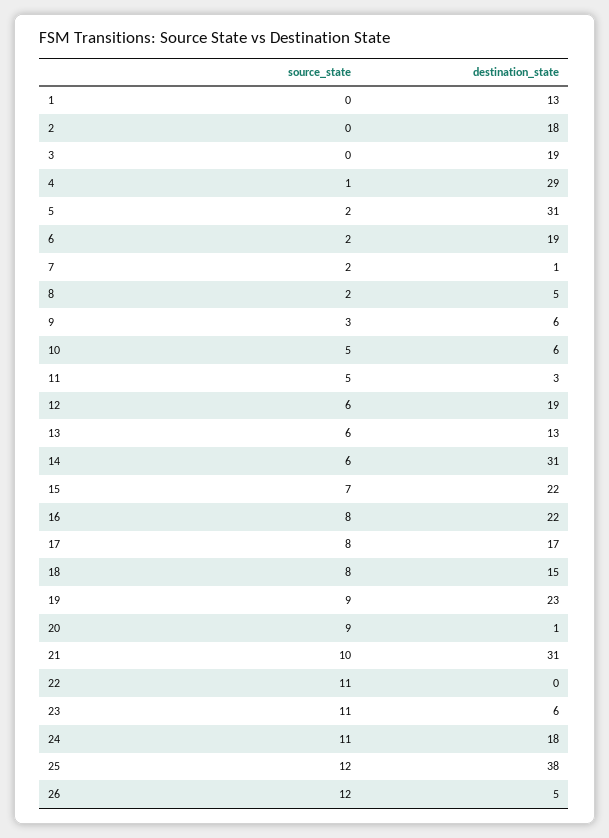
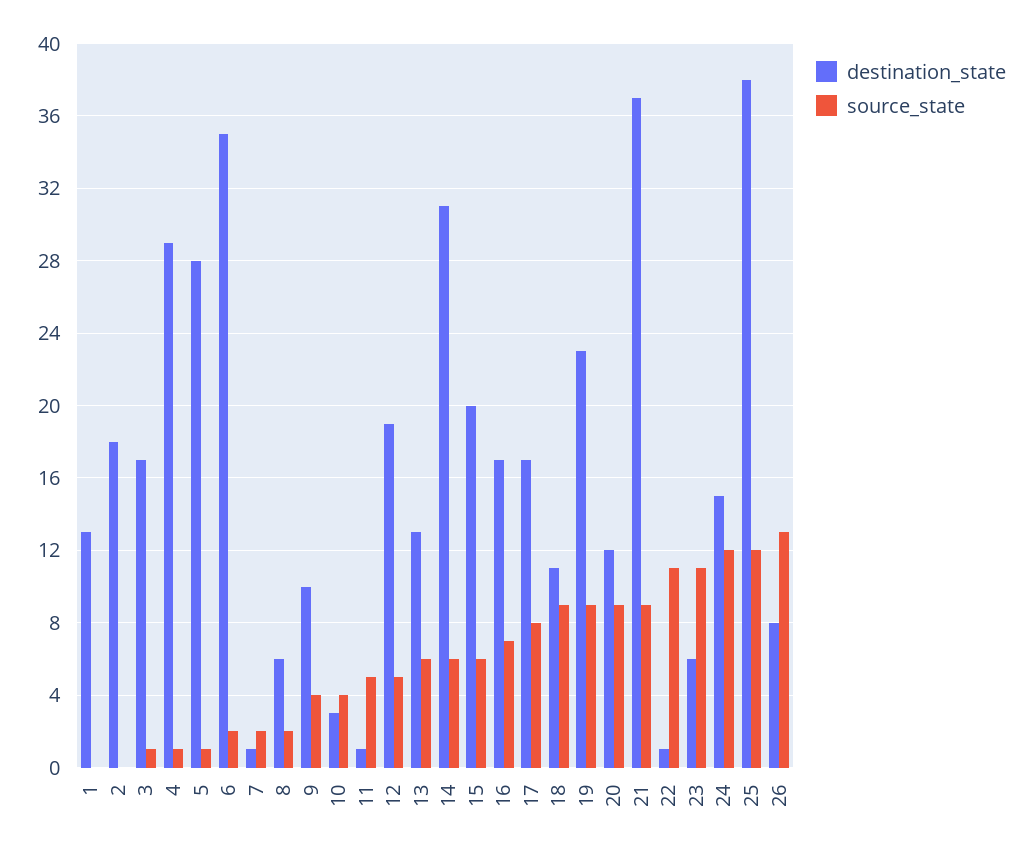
source_state, 3: 0 -> 1
destination_state, 3: 19 -> 17
source_state, 5: 2 -> 1
destination_state, 5: 31 -> 28
destination_state, 6: 19 -> 35
destination_state, 8: 5 -> 6
source_state, 9: 3 -> 4
destination_state, 9: 6 -> 10
source_state, 10: 5 -> 4
destination_state, 10: 6 -> 3
destination_state, 11: 3 -> 1
source_state, 12: 6 -> 5
source_state, 15: 7 -> 6
destination_state, 15: 22 -> 20
source_state, 16: 8 -> 7
destination_state, 16: 22 -> 17
source_state, 18: 8 -> 9
destination_state, 18: 15 -> 11
destination_state, 20: 1 -> 12
source_state, 21: 10 -> 9
destination_state, 21: 31 -> 37
destination_state, 22: 0 -> 1
source_state, 24: 11 -> 12
destination_state, 24: 18 -> 15
source_state, 26: 12 -> 13
destination_state, 26: 5 -> 8

